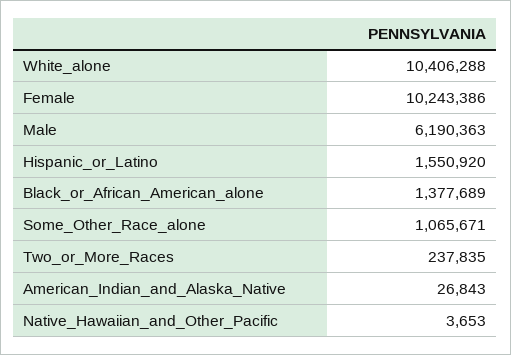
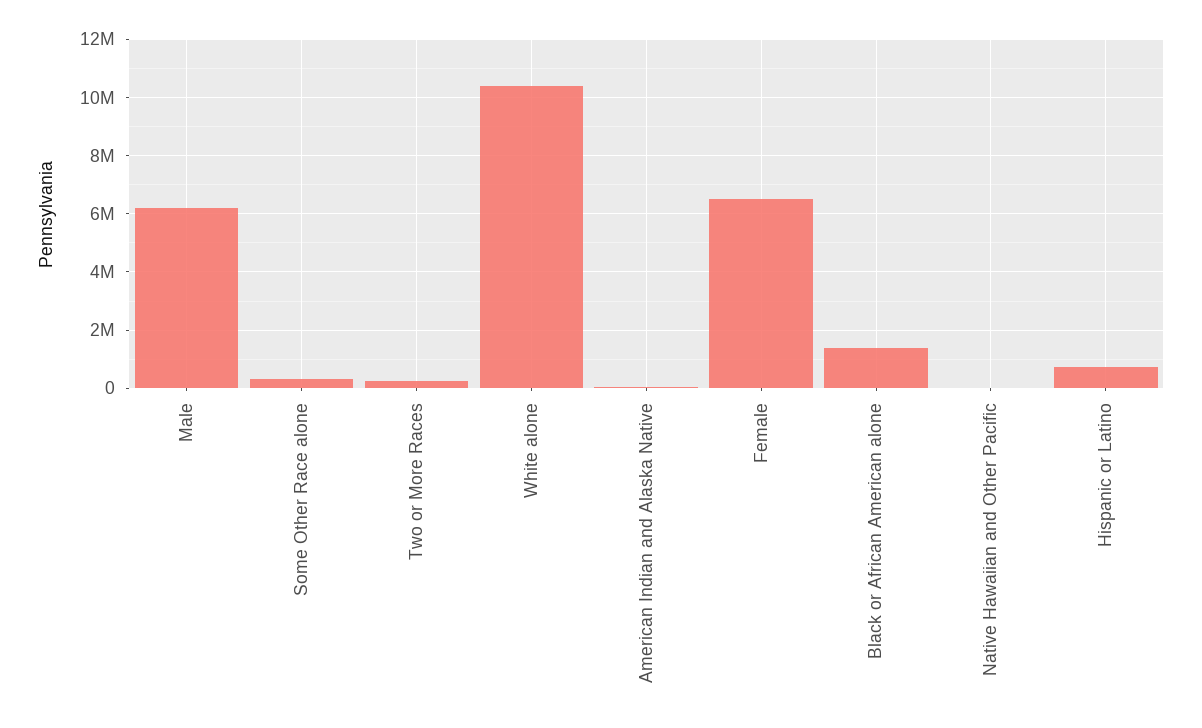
Female: 10243386 -> 6500000
Hispanic_or_Latino: 1550920 -> 750000
Some_Other_Race_alone: 1065671 -> 250000

